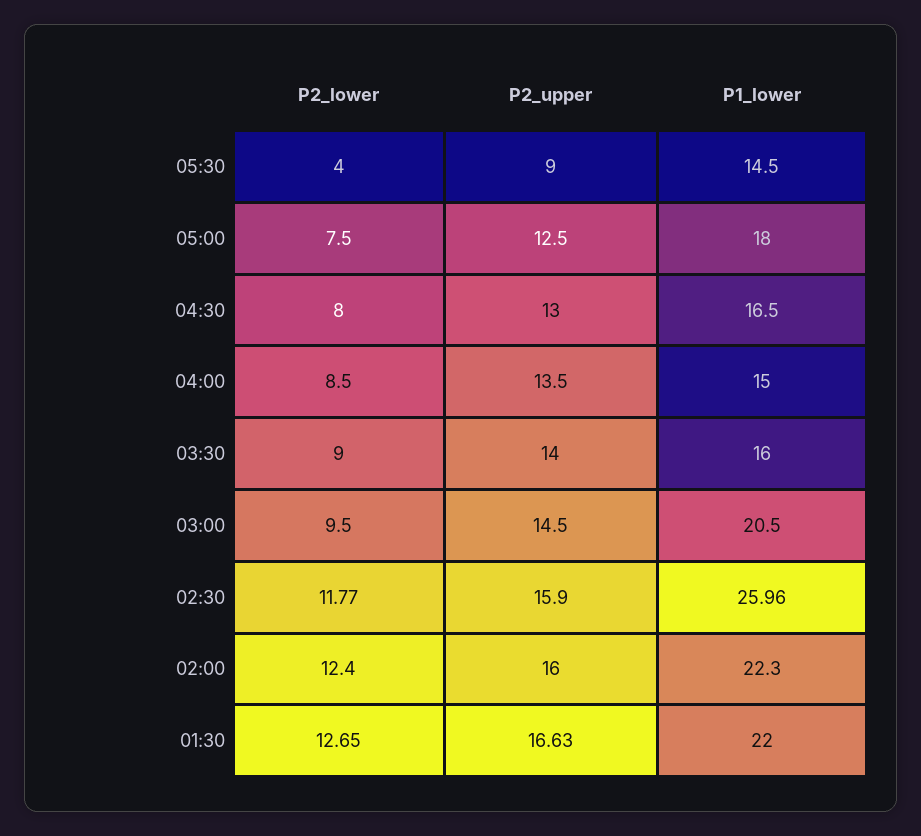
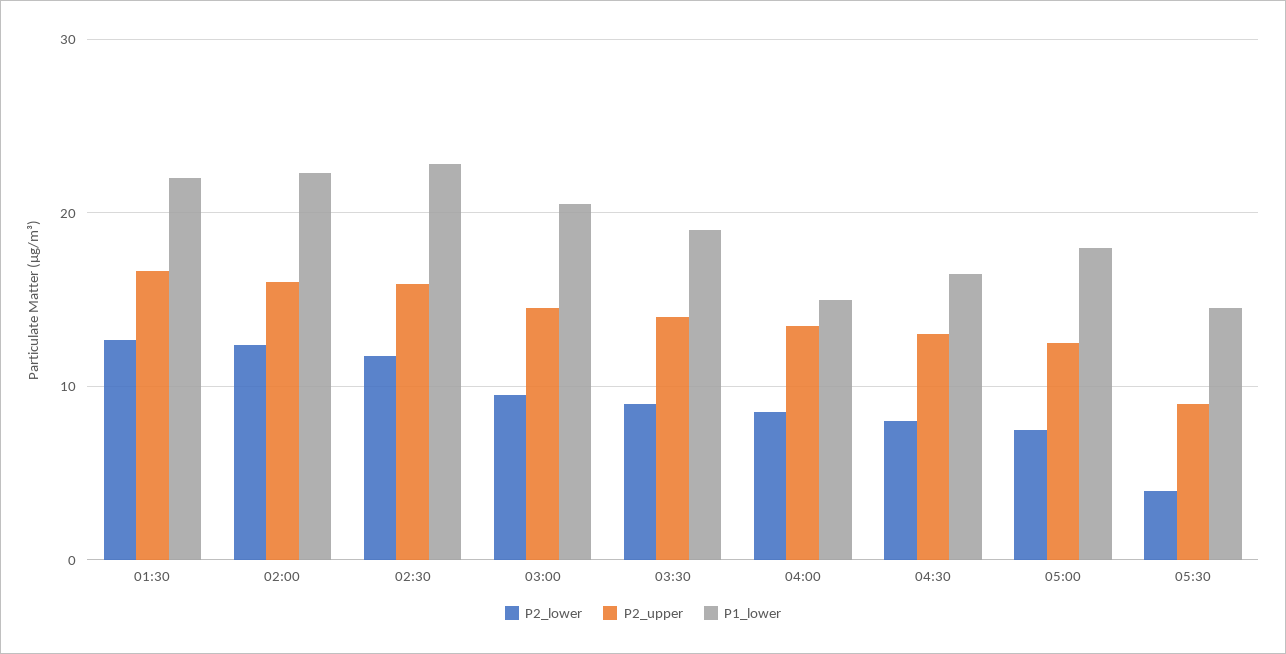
P1_lower, 03:30: 16 -> 19
P1_lower, 02:30: 25.96 -> 23

